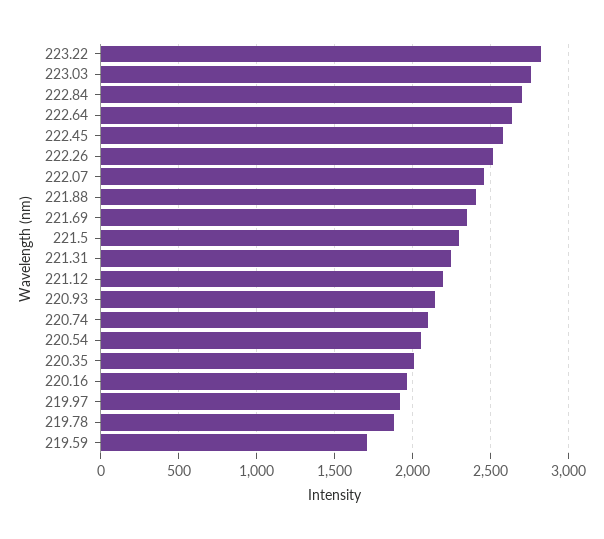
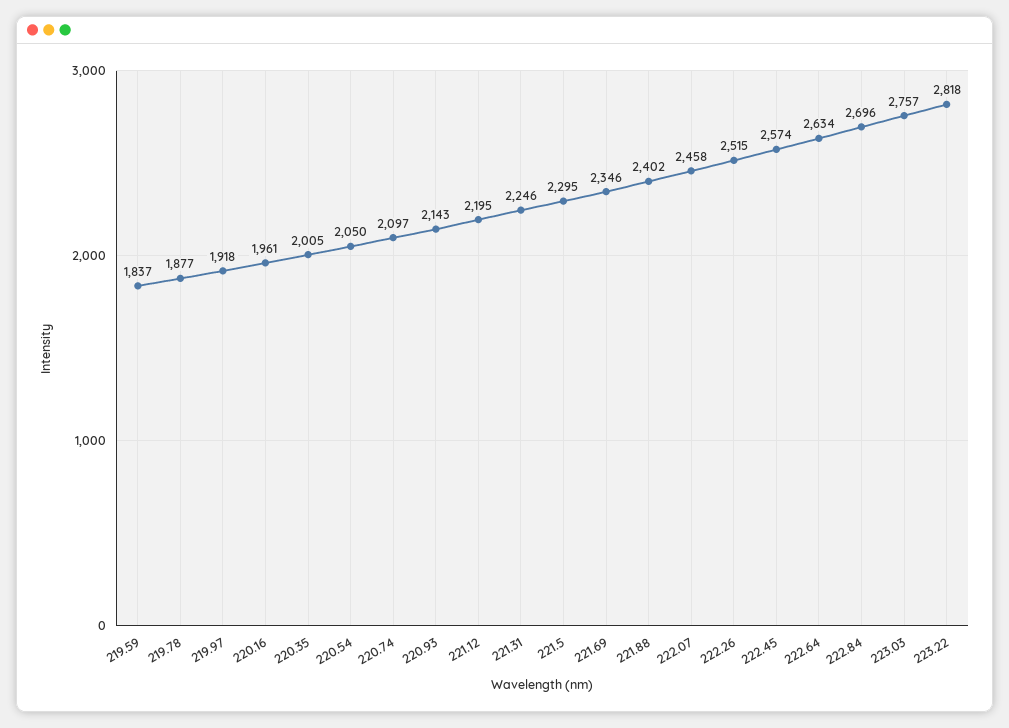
219.59: 1700 -> 1837

